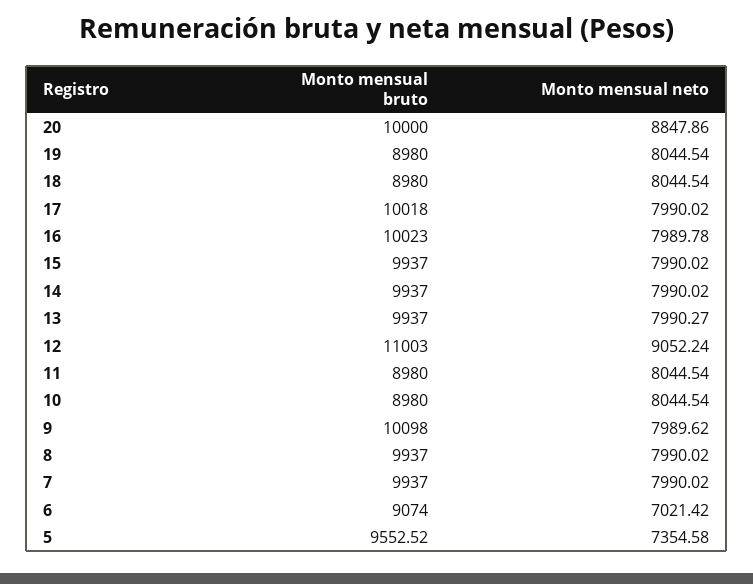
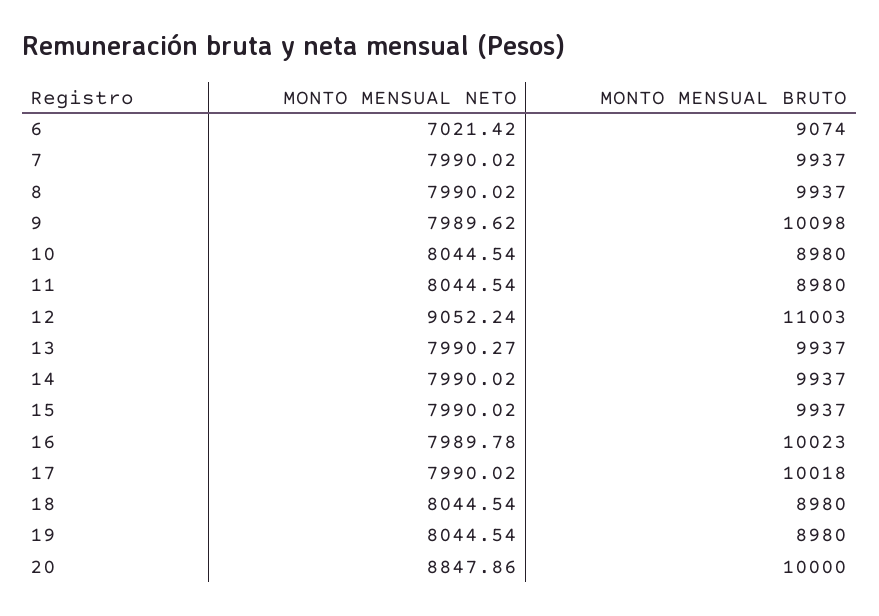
Monto mensual bruto, 5: 9552.52 -> none
Monto mensual neto, 5: 7354.58 -> none

